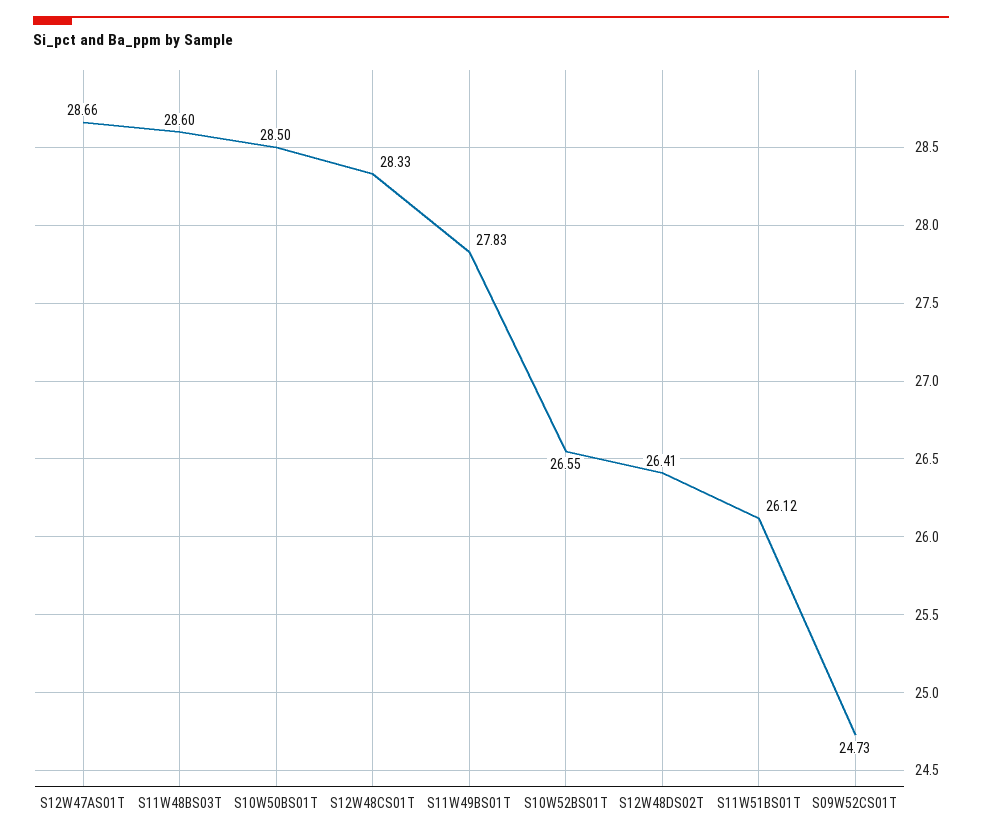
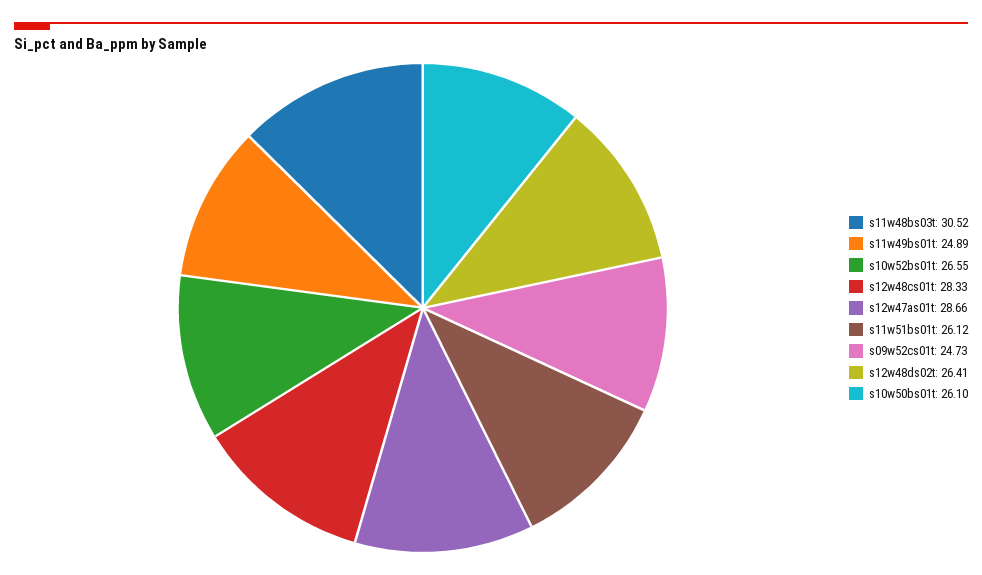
S11W48BS03T: 28.6 -> 30.52
S10W50BS01T: 28.5 -> 26.1
S11W49BS01T: 27.83 -> 24.89

